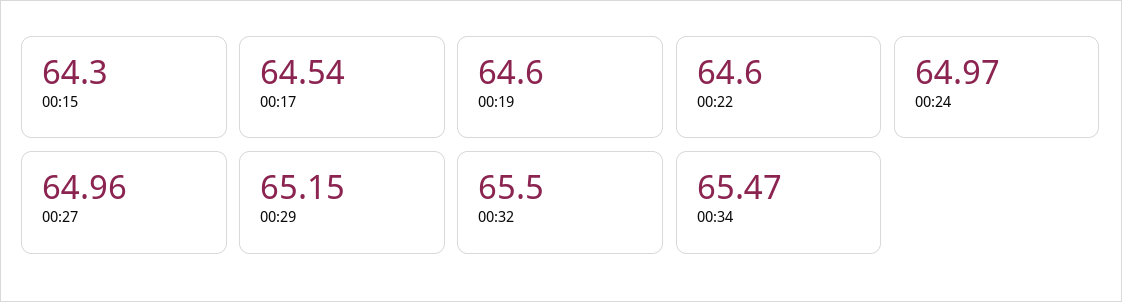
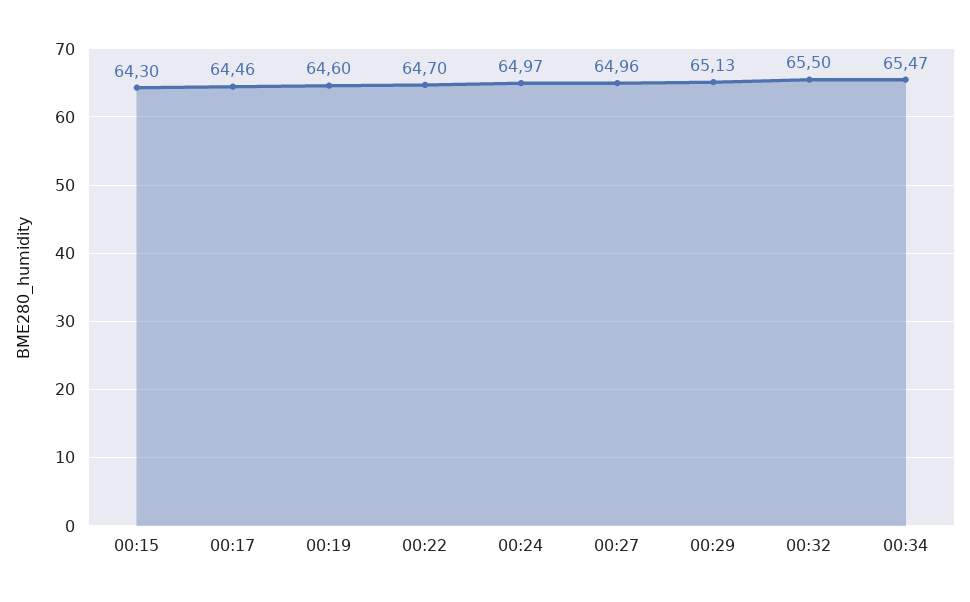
00:17: 64.54 -> 64.46
00:22: 64.6 -> 64.7
00:29: 65.15 -> 65.13

